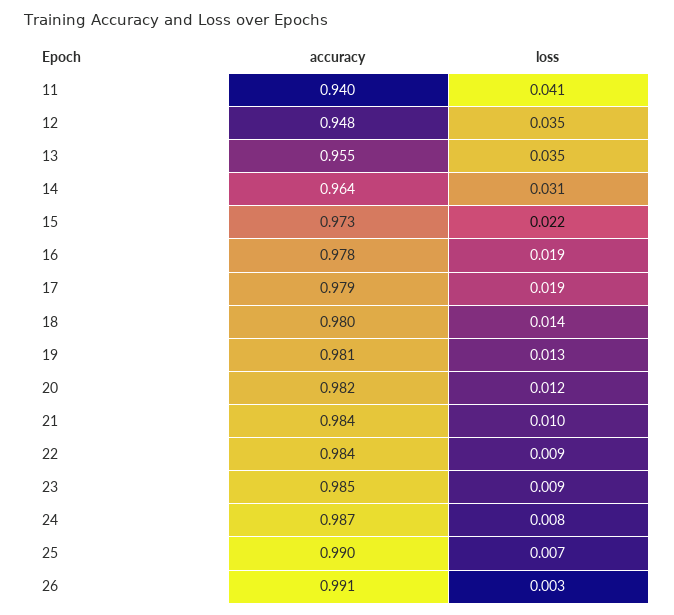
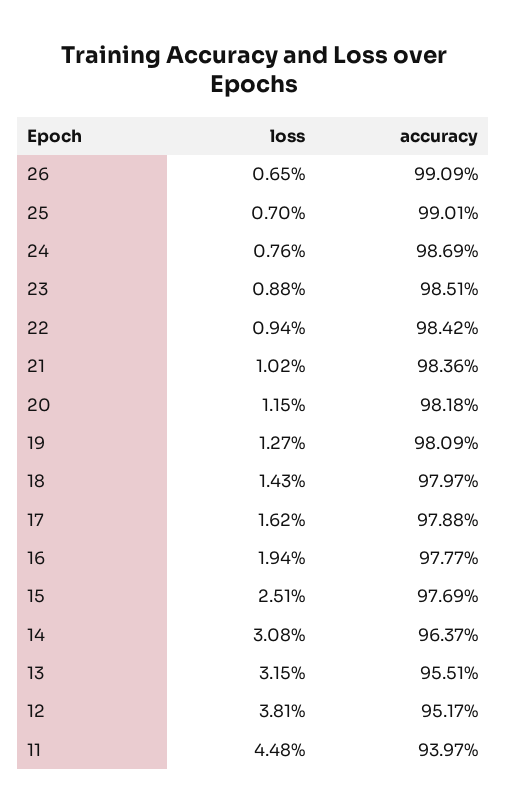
loss, 11: 0.041 -> 0.0448
accuracy, 12: 0.948 -> 0.9517
loss, 12: 0.035 -> 0.0381
loss, 13: 0.035 -> 0.0315
accuracy, 15: 0.973 -> 0.9769
loss, 15: 0.022 -> 0.0251
loss, 17: 0.019 -> 0.0162
loss, 26: 0.003 -> 0.0065

